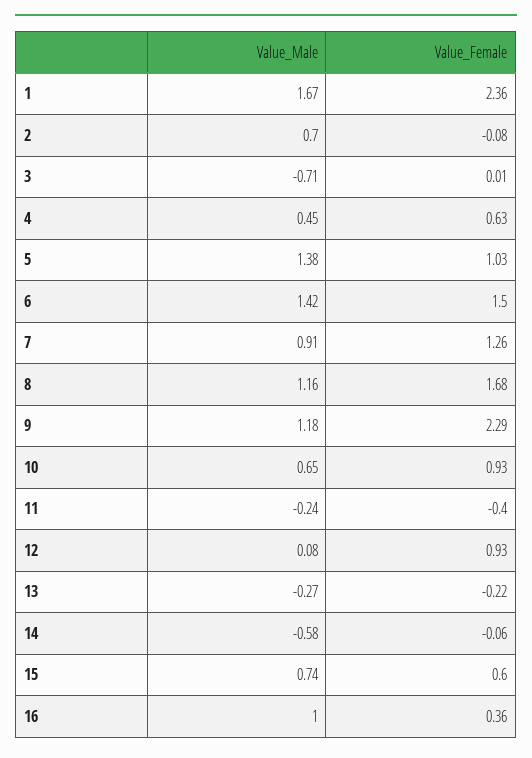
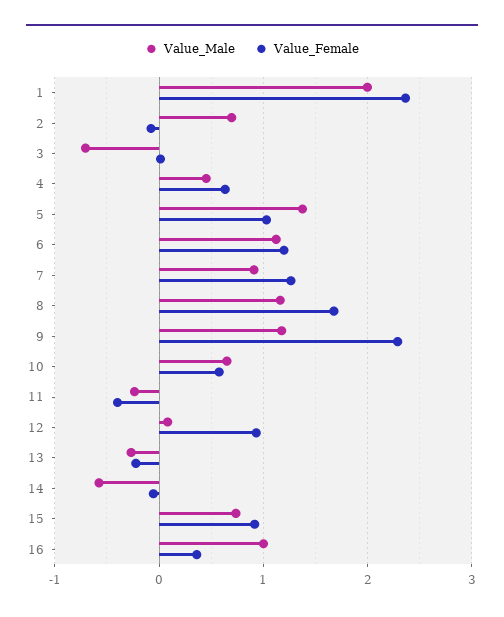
Value_Male, 1: 1.67 -> 2
Value_Male, 6: 1.42 -> 1.1
Value_Female, 6: 1.5 -> 1.2
Value_Female, 10: 0.93 -> 0.6
Value_Female, 15: 0.6 -> 0.9

